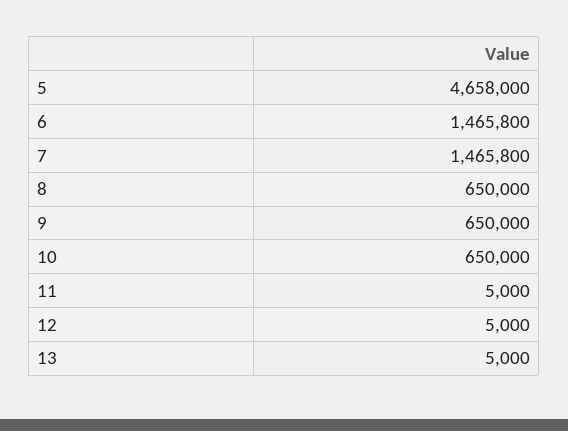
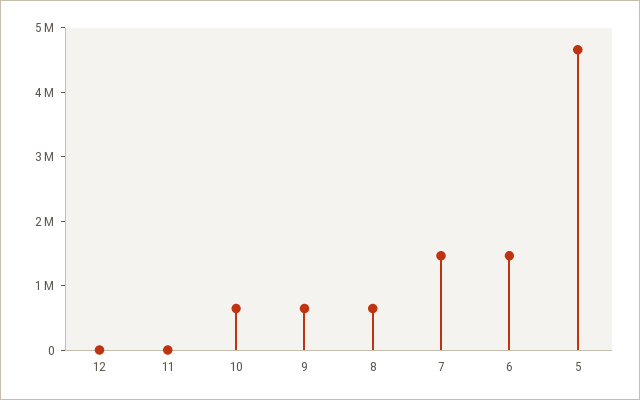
13: 5000 -> none

